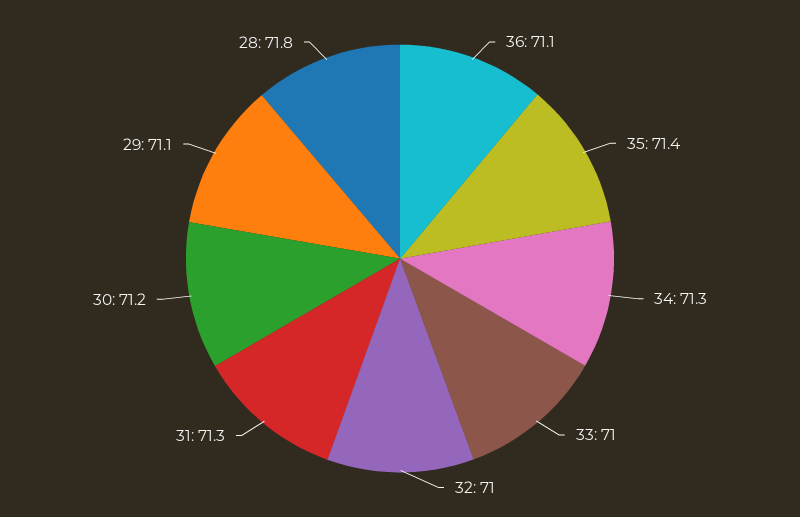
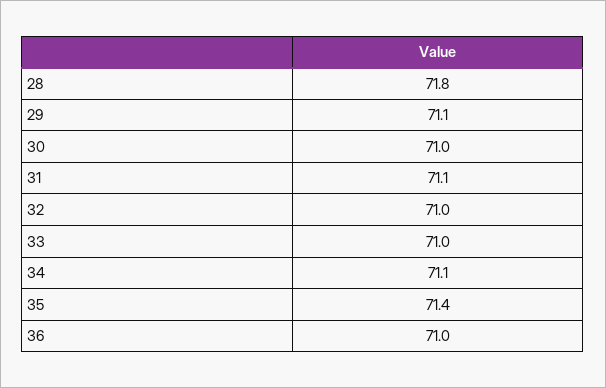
36: 71.1 -> 71
34: 71.3 -> 71.1
31: 71.3 -> 71.1
30: 71.2 -> 71

